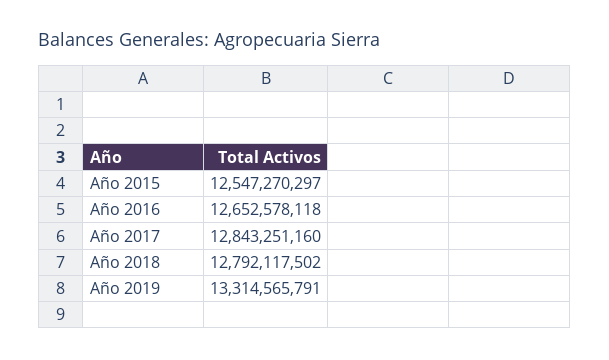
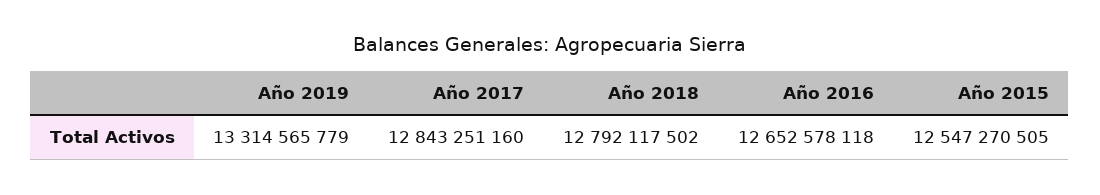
Año 2015: 12547270297 -> 12547270505
Año 2019: 13314565791 -> 13314565779

